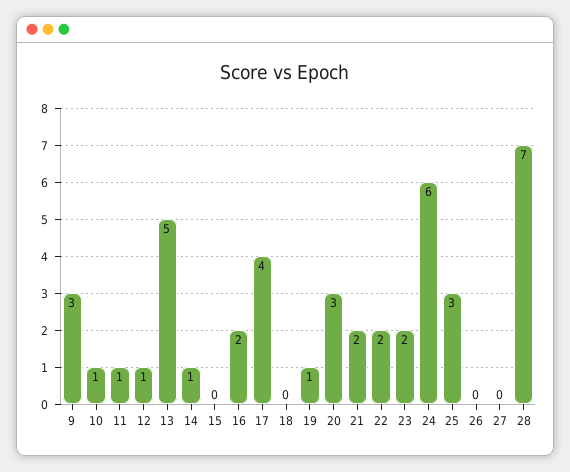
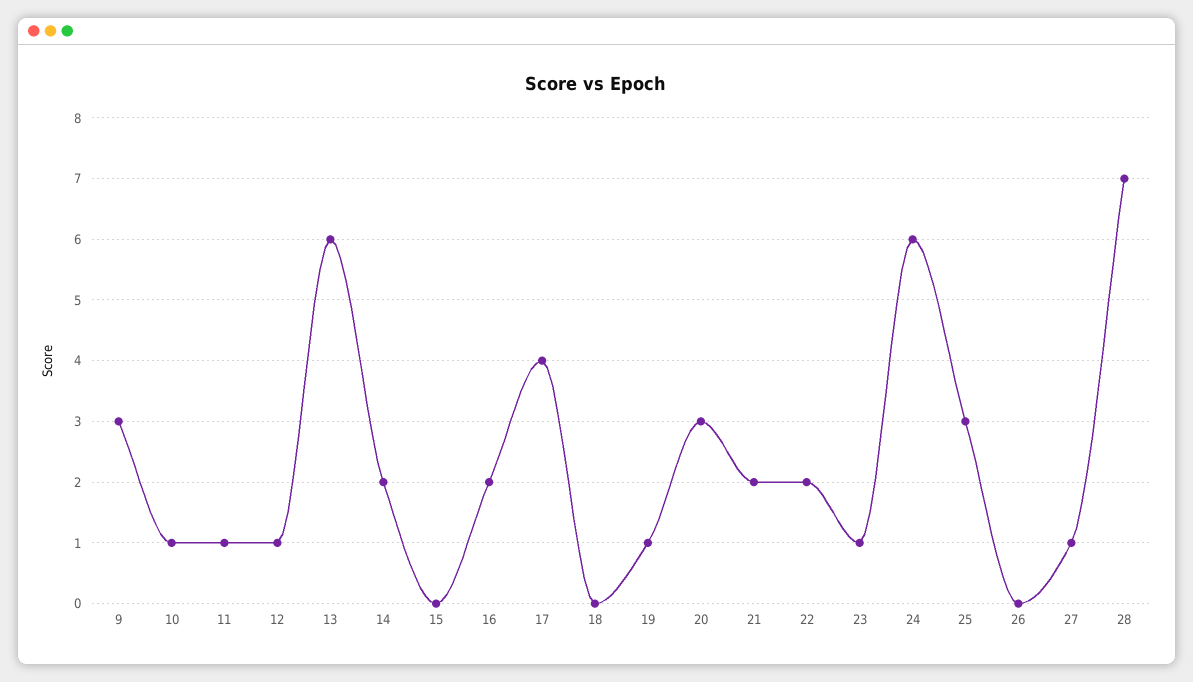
13: 5 -> 6
14: 1 -> 2
23: 2 -> 1
27: 0 -> 1

